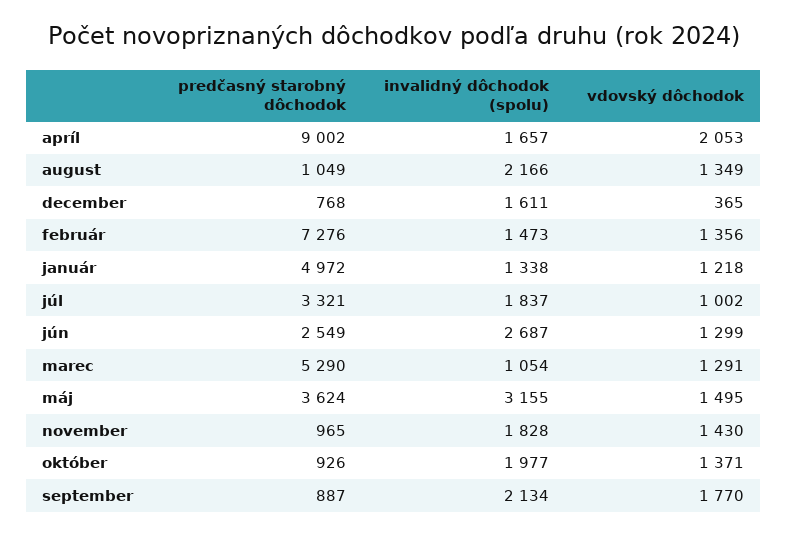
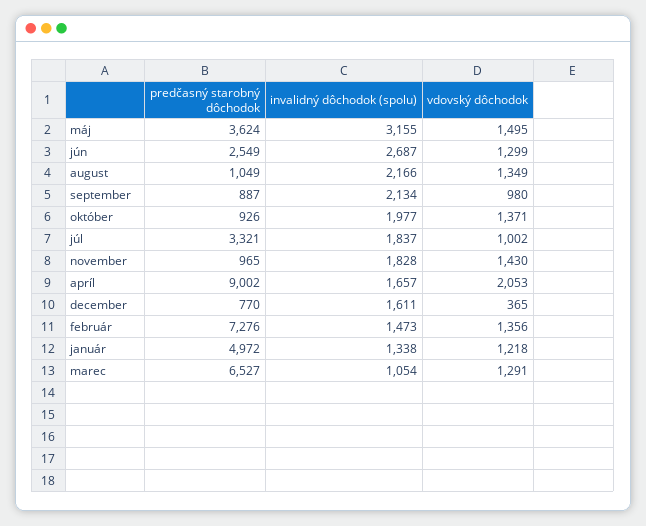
predčasný starobný dôchodok, december: 768 -> 770
predčasný starobný dôchodok, marec: 5290 -> 6527
vdovský dôchodok, september: 1770 -> 980

